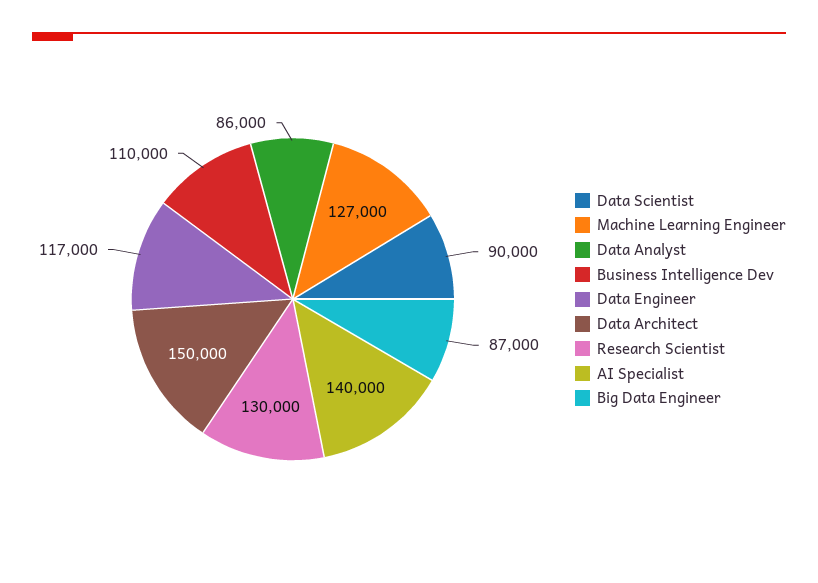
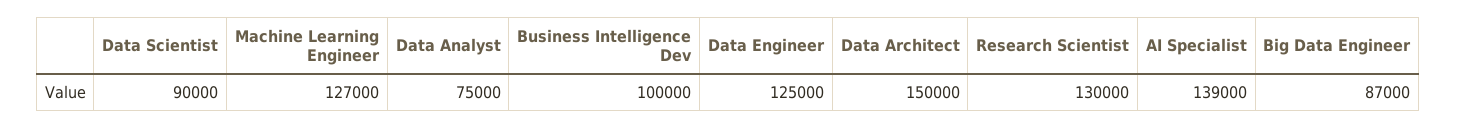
Data Analyst: 86000 -> 75000
Business Intelligence Dev: 110000 -> 100000
Data Engineer: 117000 -> 125000
AI Specialist: 140000 -> 139000

